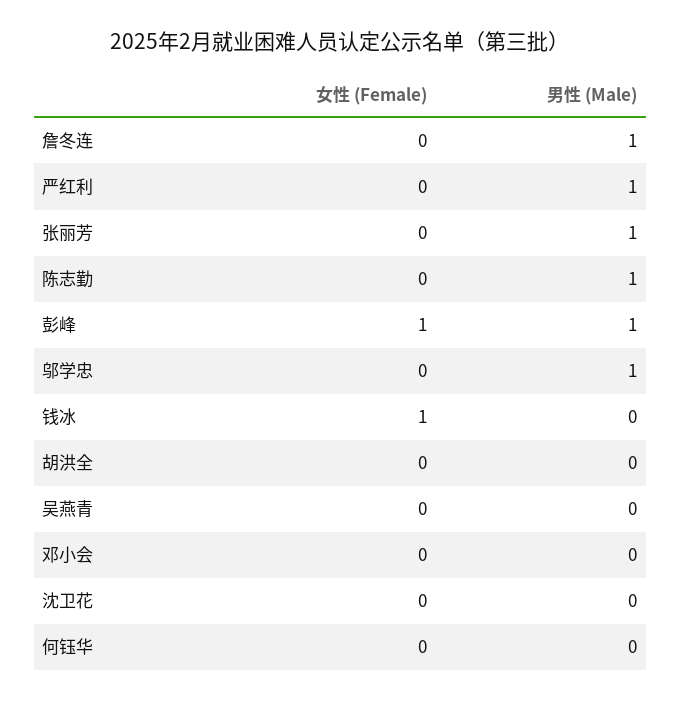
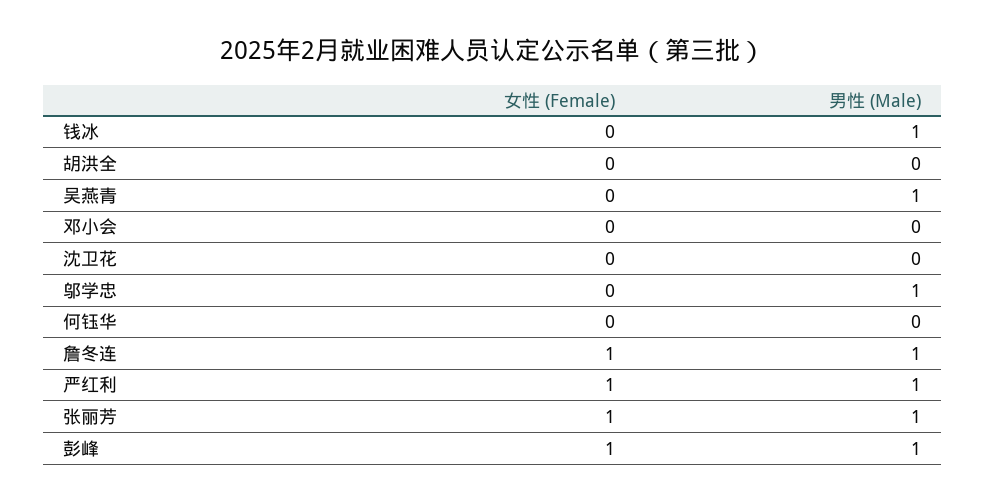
女性 (Female), 詹冬连: 0 -> 1
女性 (Female), 严红利: 0 -> 1
女性 (Female), 张丽芳: 0 -> 1
女性 (Female), 陈志勤: 0 -> none
男性 (Male), 陈志勤: 1 -> none
女性 (Female), 钱冰: 1 -> 0
男性 (Male), 钱冰: 0 -> 1
男性 (Male), 吴燕青: 0 -> 1

